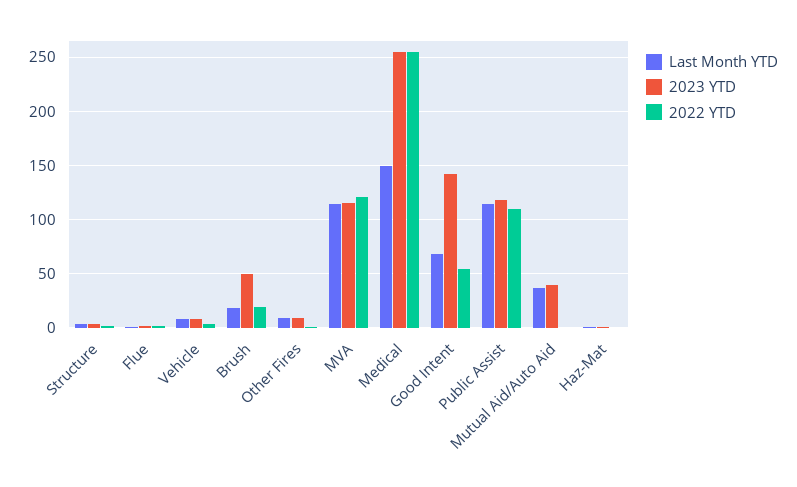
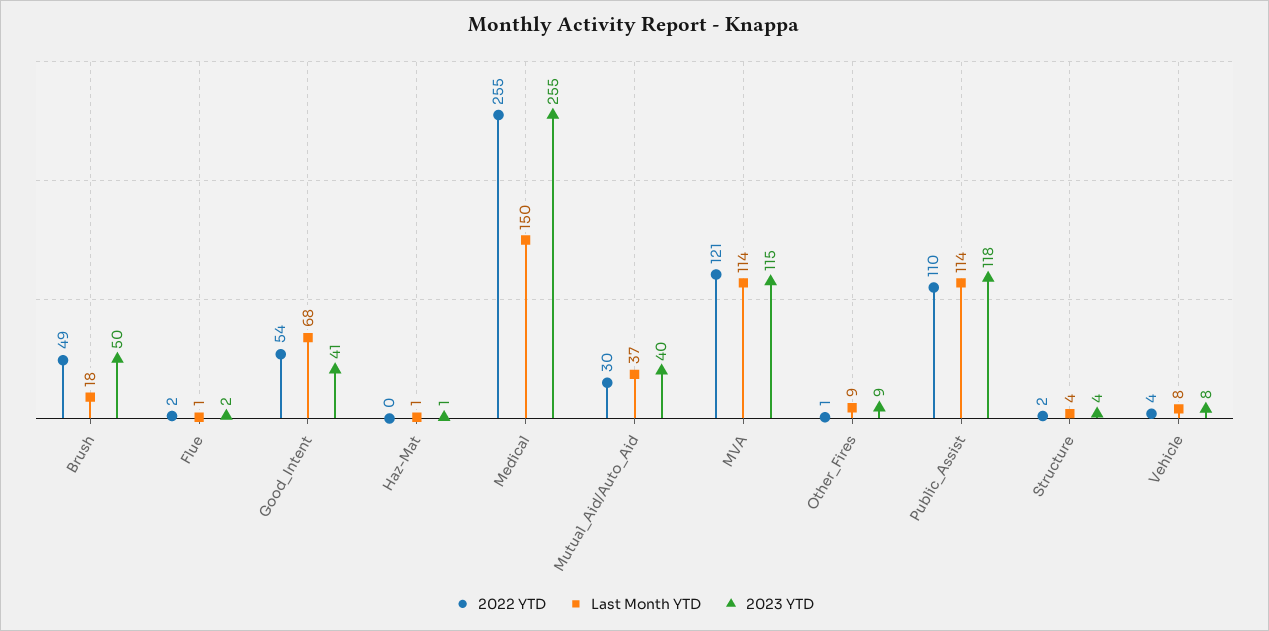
2022 YTD, Brush: 20 -> 49
2023 YTD, Good Intent: 140 -> 41
2022 YTD, Mutual Aid/Auto Aid: 0 -> 30

